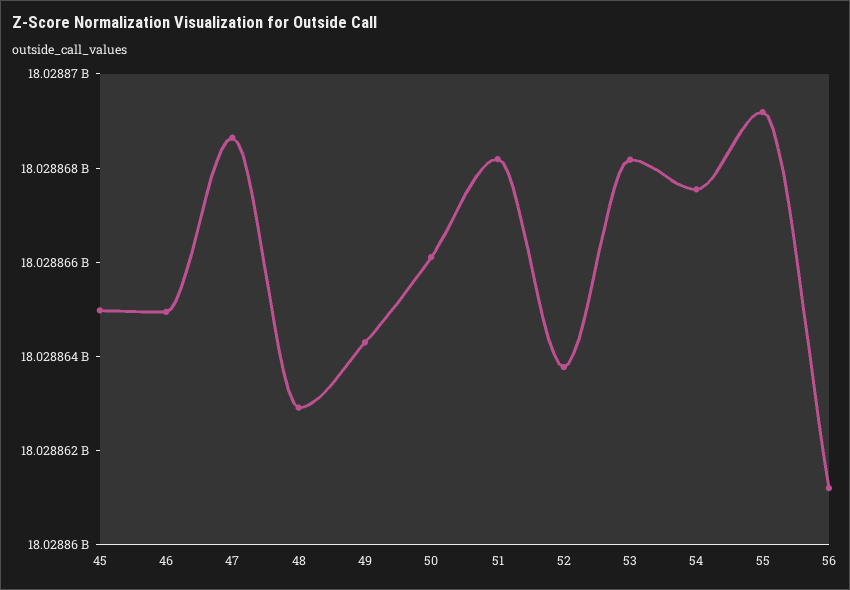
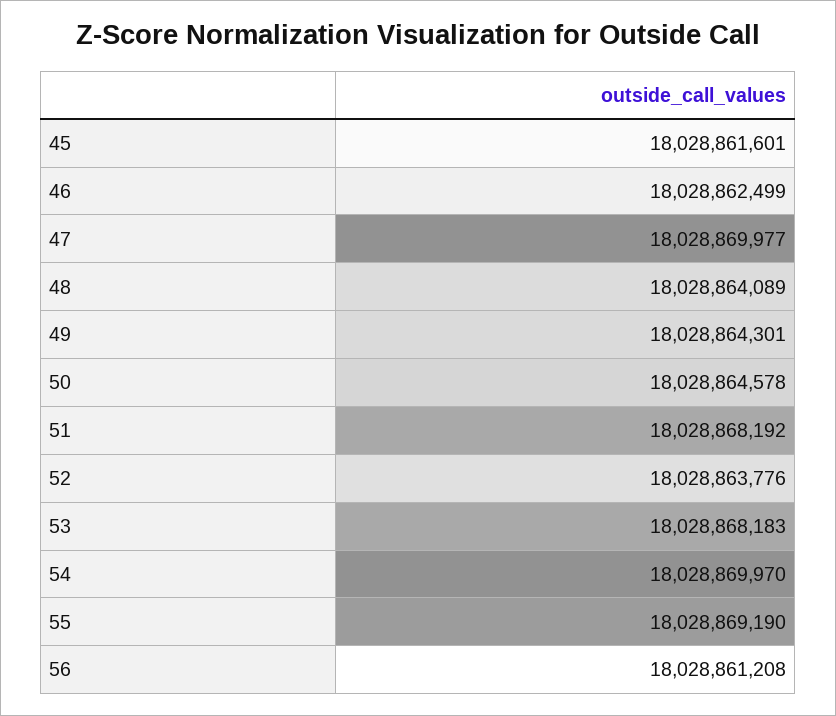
45: 18028865000 -> 18028861601
46: 18028865000 -> 18028862499
47: 18028868500 -> 18028869977
48: 18028863000 -> 18028864089
50: 18028866000 -> 18028864578
54: 18028867500 -> 18028869970

